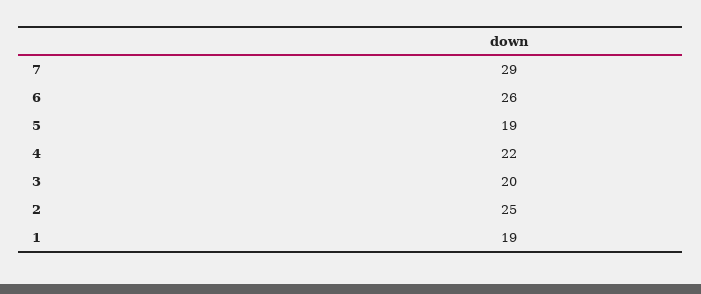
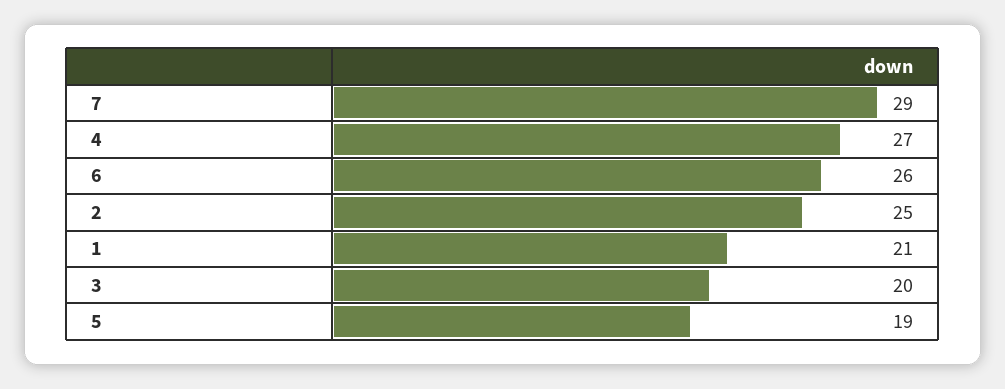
4: 22 -> 27
1: 19 -> 21

